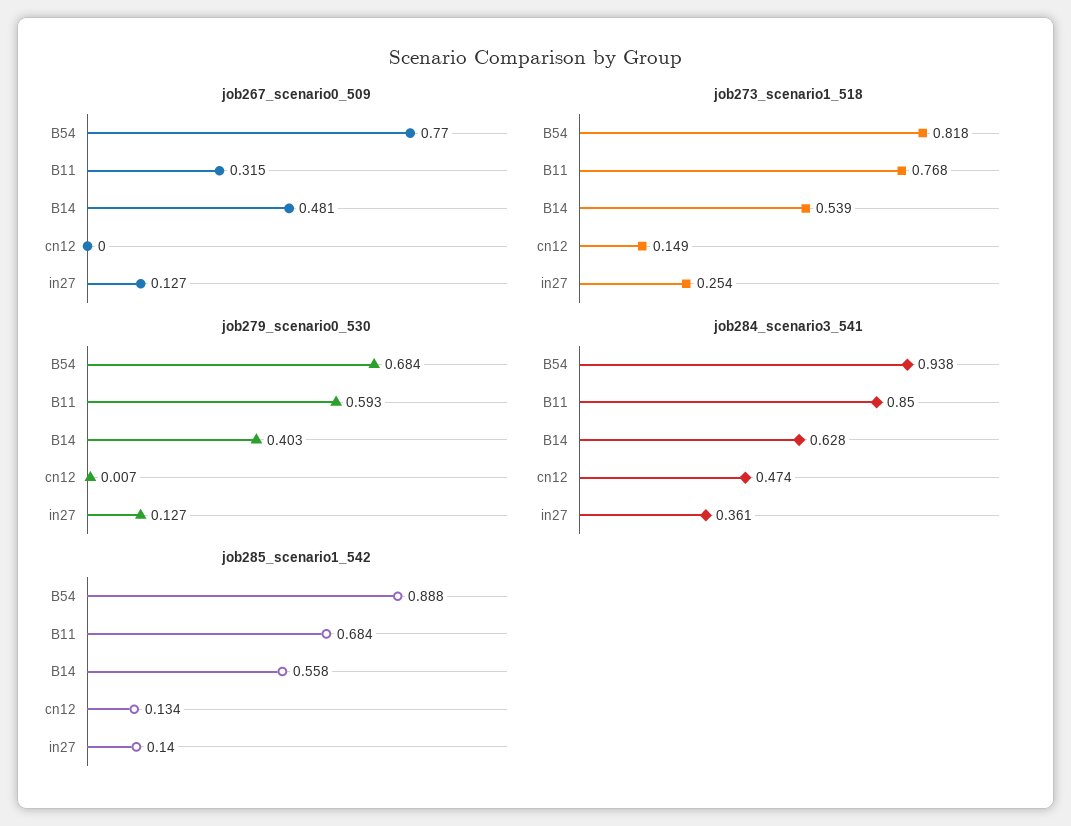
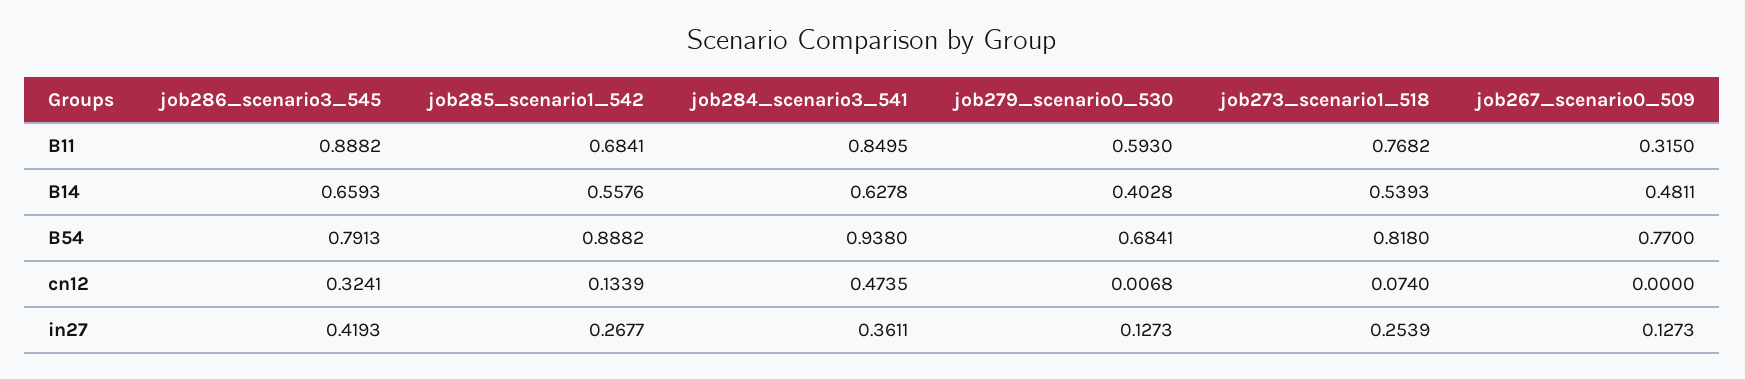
job273_scenario1_518, cn12: 0.149 -> 0.074
job285_scenario1_542, in27: 0.14 -> 0.2677
job286_scenario3_545, B11: none -> 0.8882
job286_scenario3_545, B14: none -> 0.6593
job286_scenario3_545, B54: none -> 0.7913
job286_scenario3_545, cn12: none -> 0.3241
job286_scenario3_545, in27: none -> 0.4193

